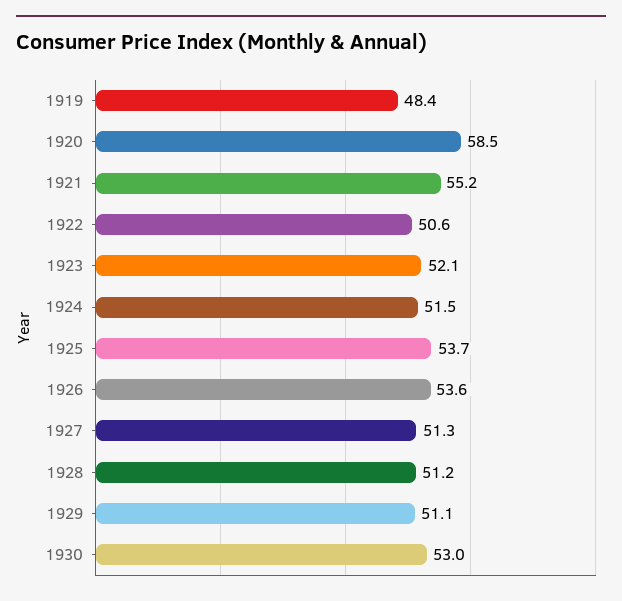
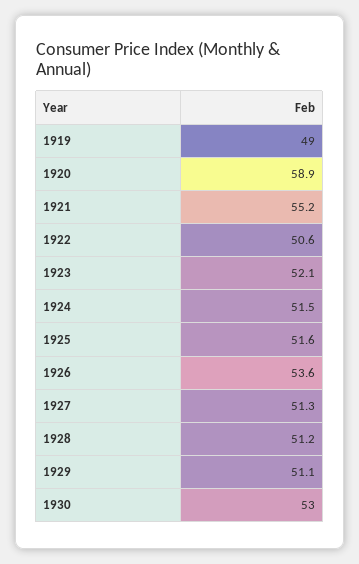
1919: 48.4 -> 49
1920: 58.5 -> 58.9
1925: 53.7 -> 51.6

